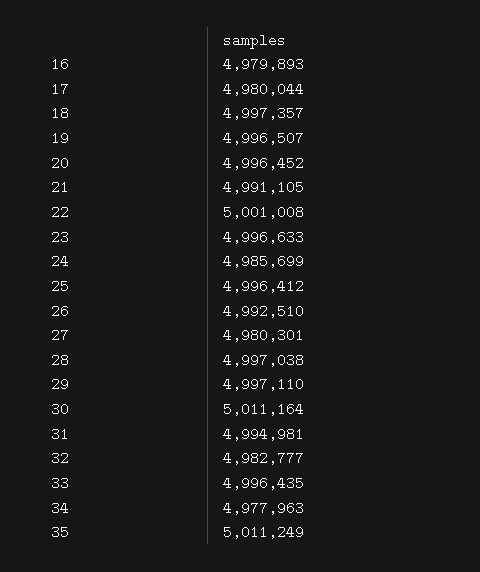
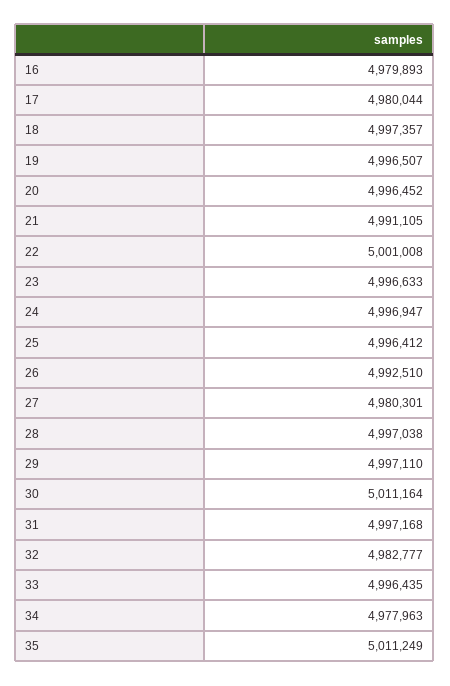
24: 4985699 -> 4996947
31: 4994981 -> 4997168

